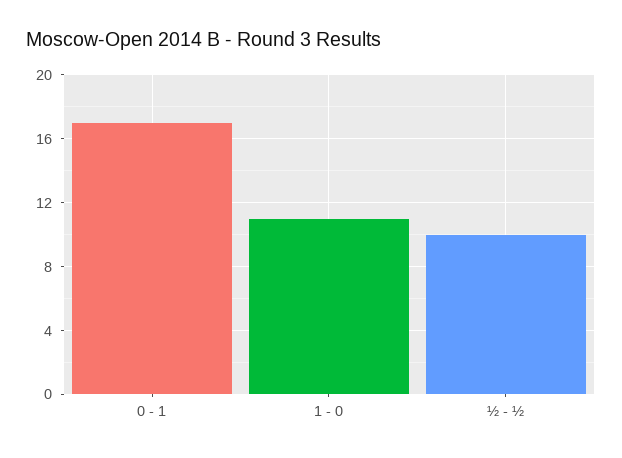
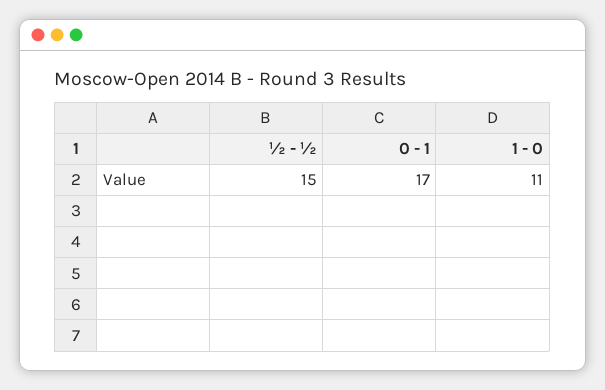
½ - ½: 10 -> 15

